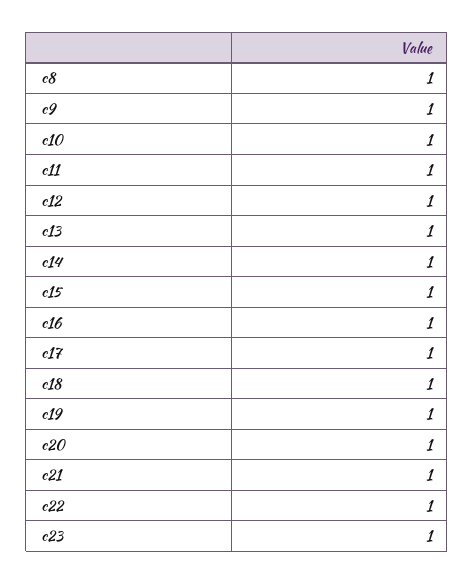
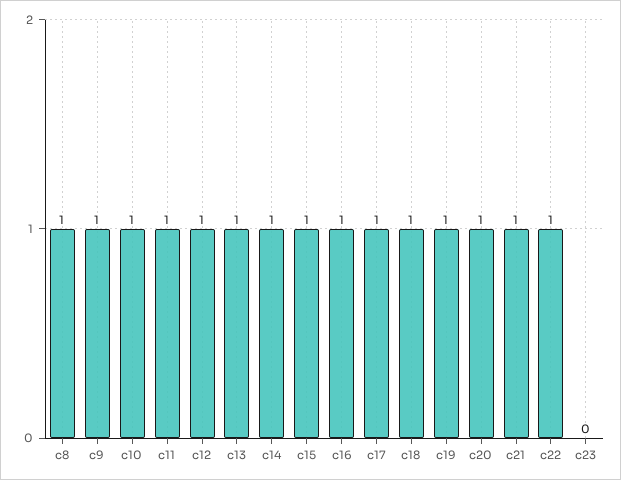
c23: 1 -> 0

